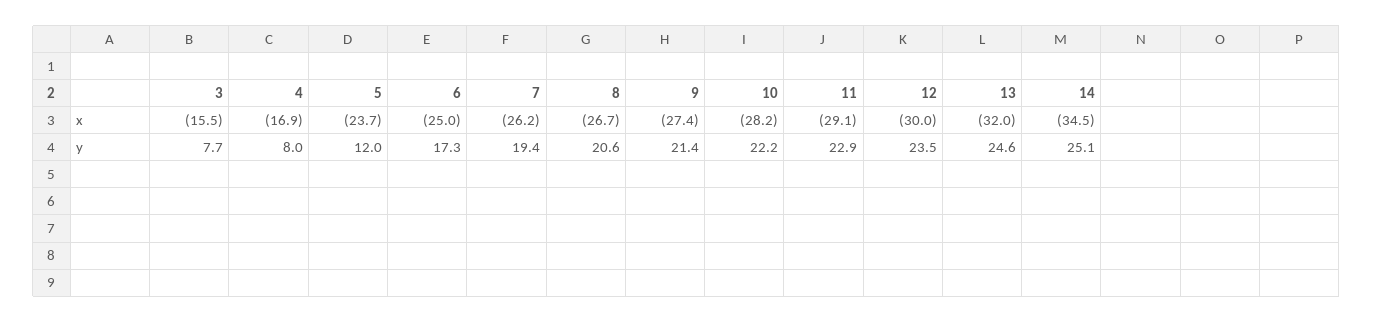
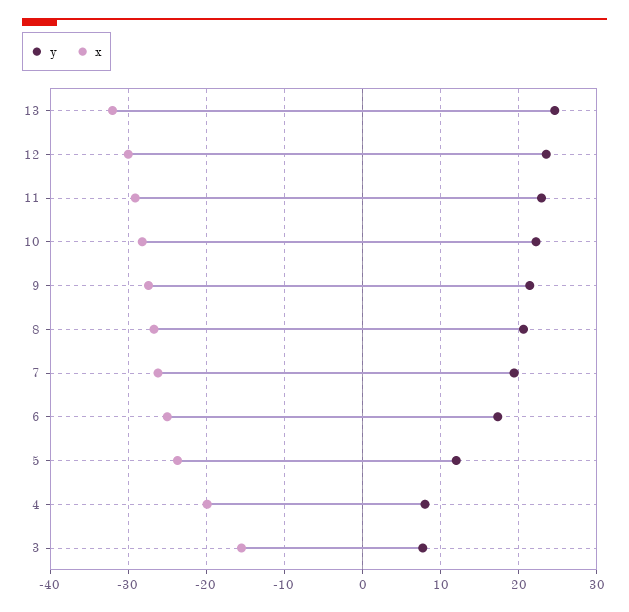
x, 4: -16.9 -> -20
x, 14: -34.5 -> none
y, 14: 25.1 -> none

